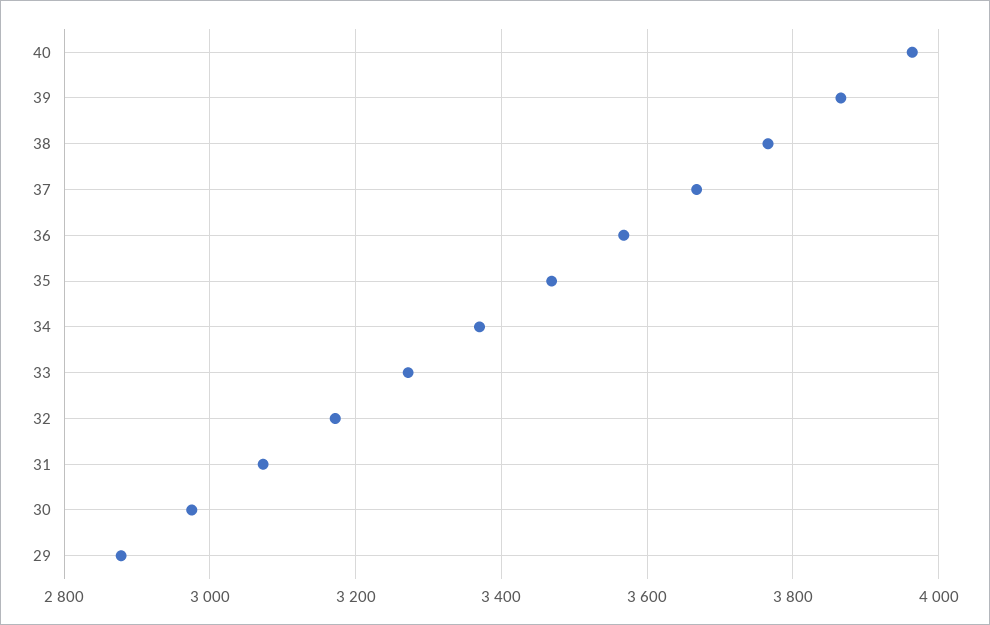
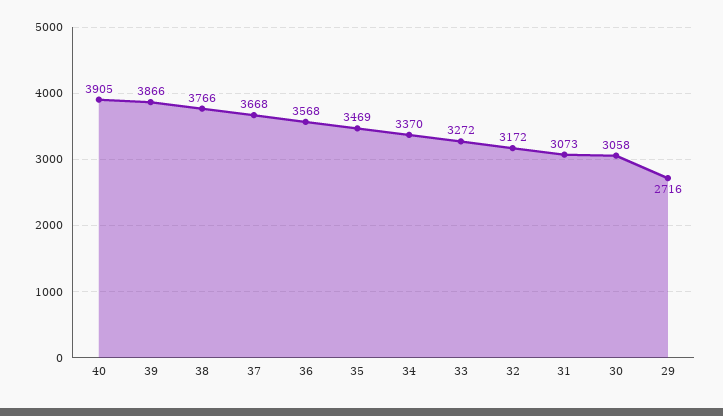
40: 3960 -> 3905
30: 2980 -> 3058
29: 2880 -> 2716

